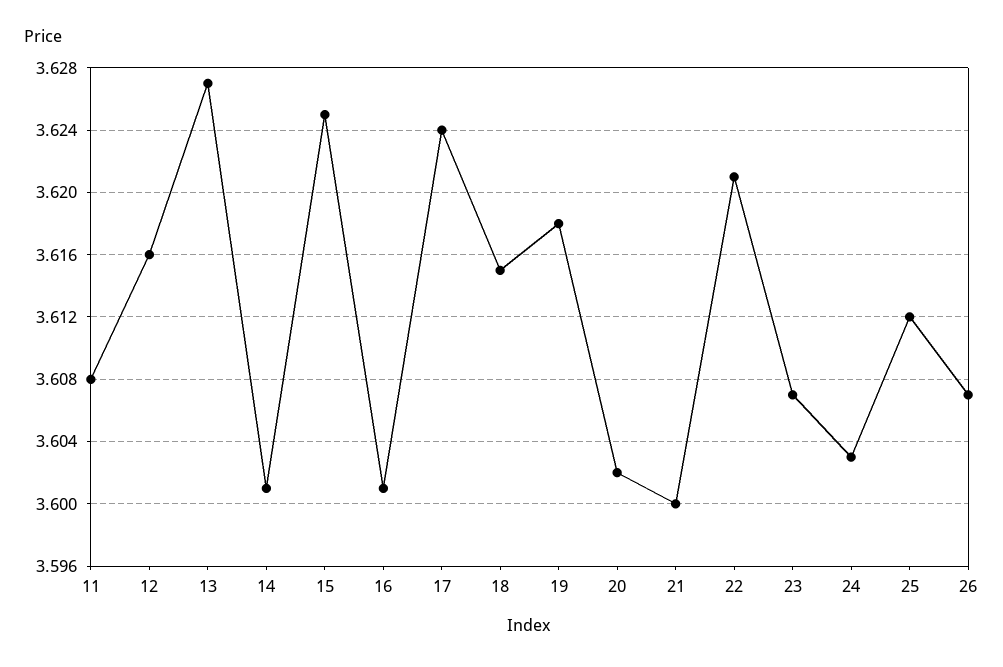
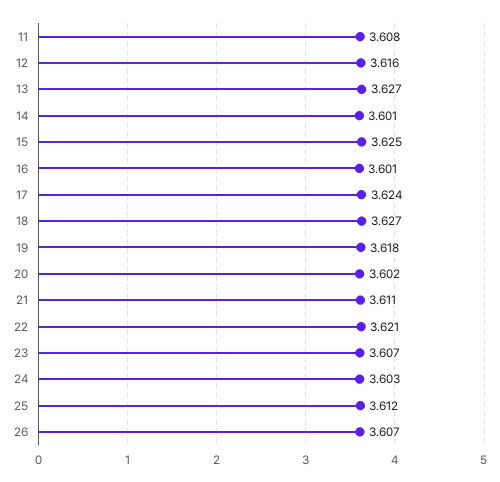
18: 3.615 -> 3.627
21: 3.6 -> 3.611

